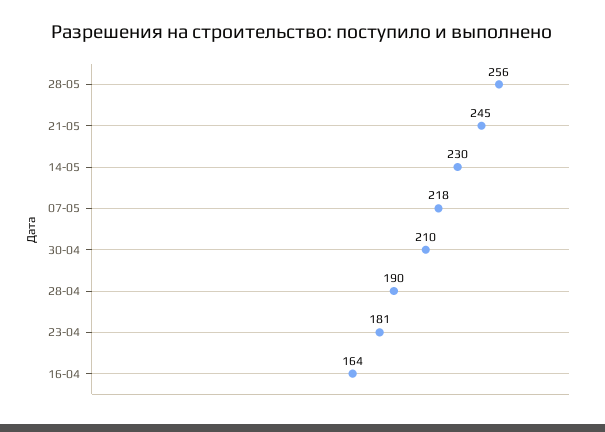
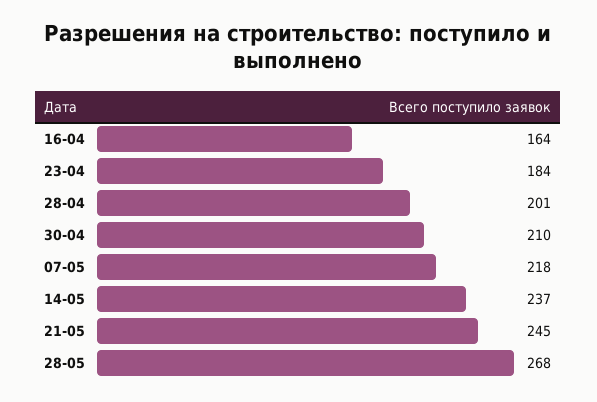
28-05: 256 -> 268
14-05: 230 -> 237
28-04: 190 -> 201
23-04: 181 -> 184

